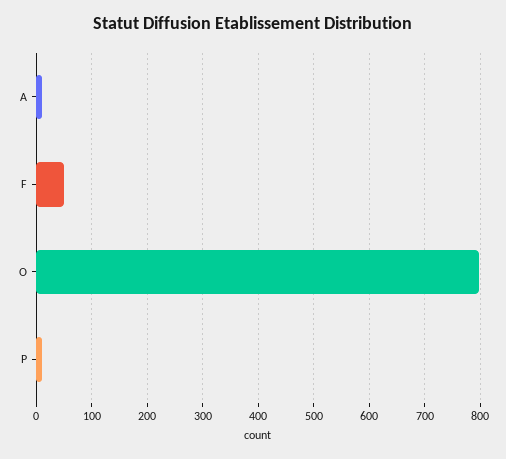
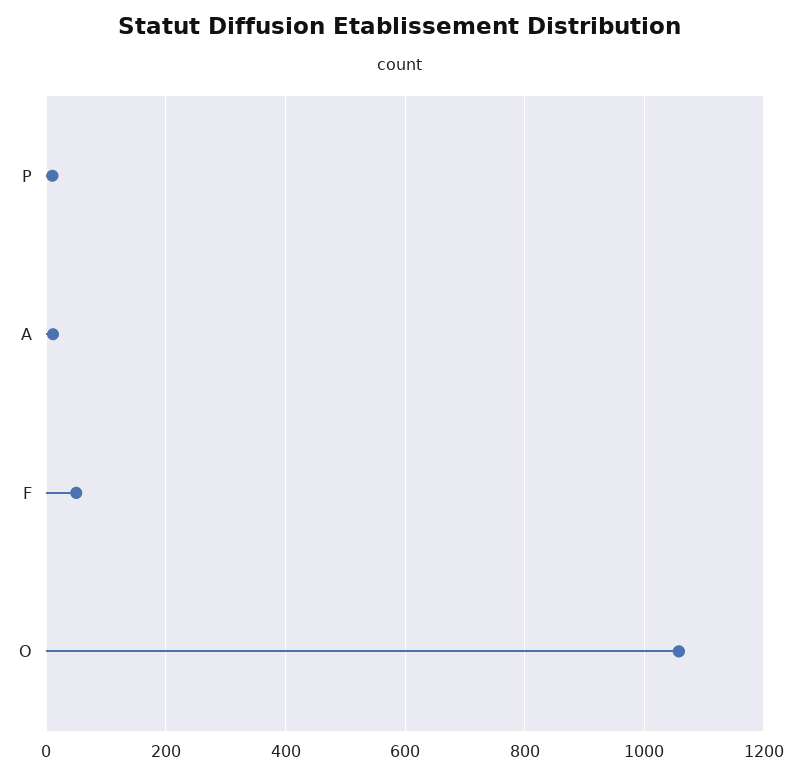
O: 800 -> 1060

